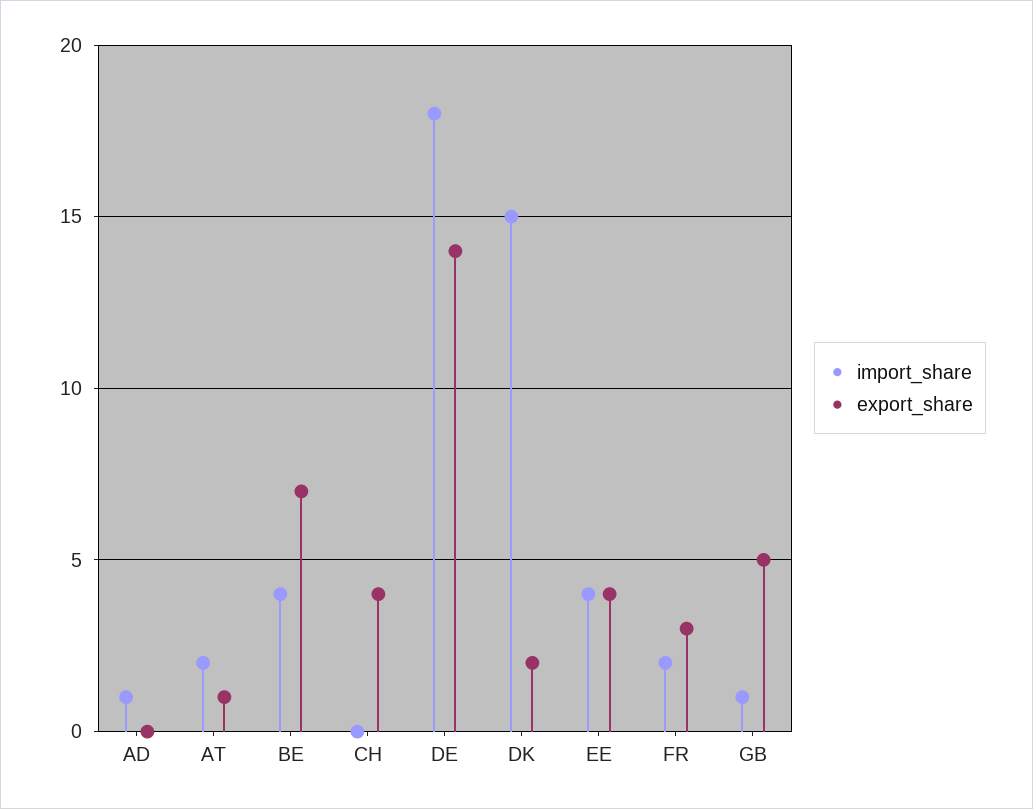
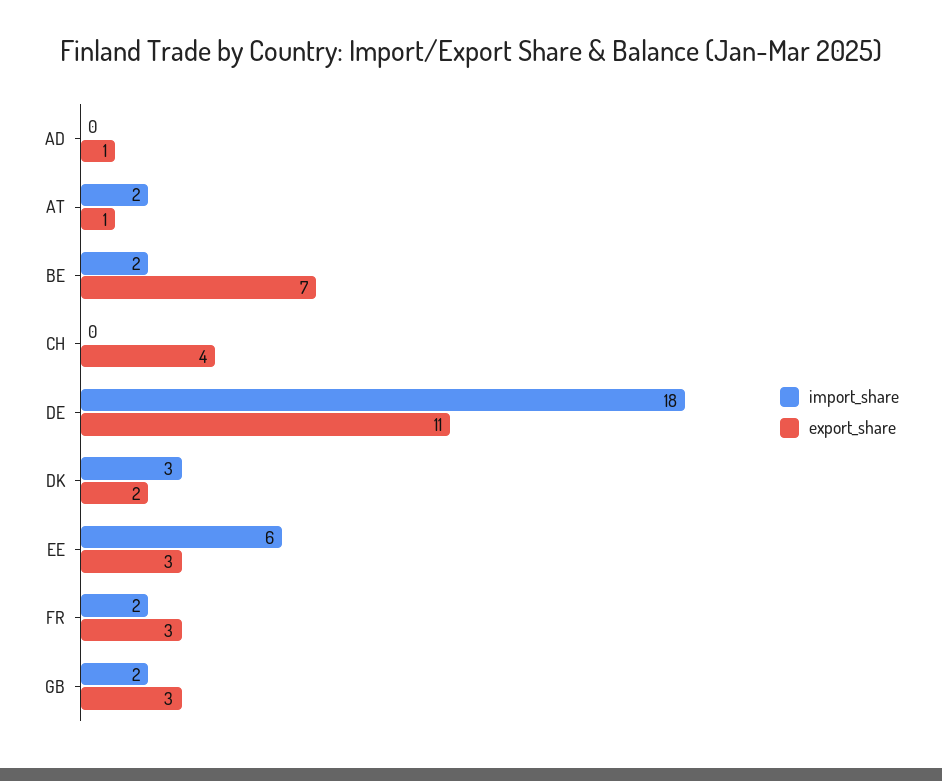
import_share, AD: 1 -> 0
export_share, AD: 0 -> 1
import_share, BE: 4 -> 2
export_share, DE: 14 -> 11
import_share, DK: 15 -> 3
import_share, EE: 4 -> 6
export_share, EE: 4 -> 3
import_share, GB: 1 -> 2
export_share, GB: 5 -> 3

